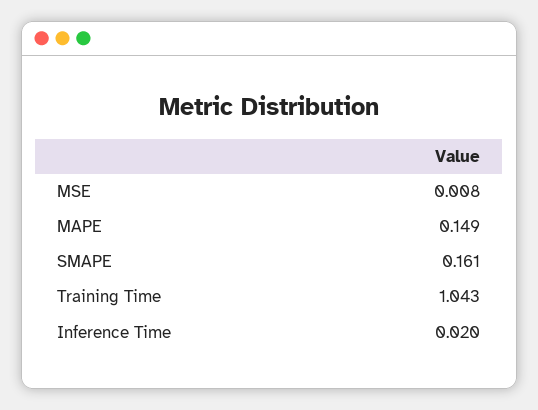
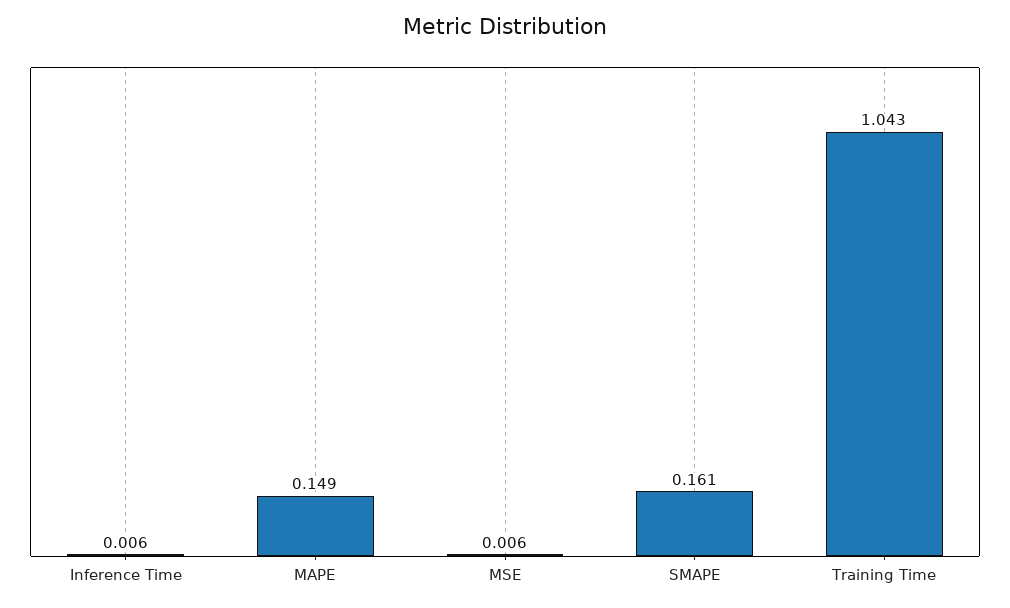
MSE: 0.008 -> 0.006
Inference Time: 0.02 -> 0.006

